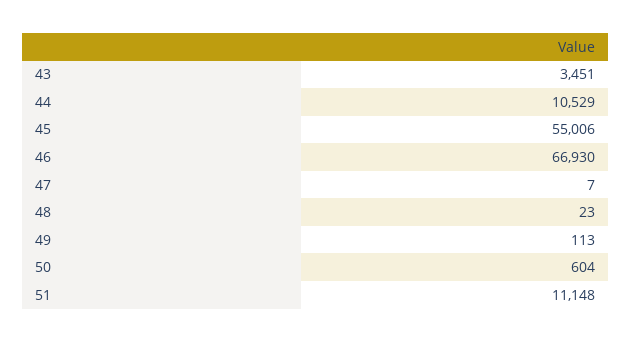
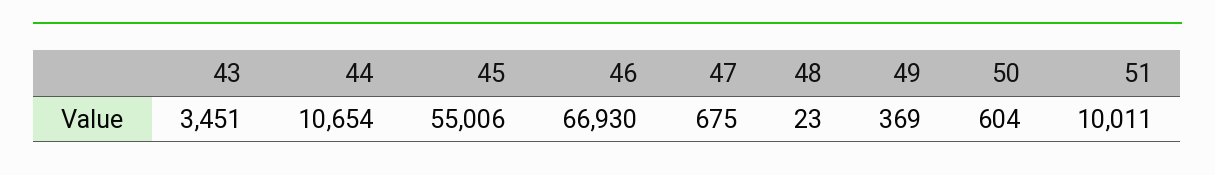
44: 10529 -> 10654
47: 7 -> 675
49: 113 -> 369
51: 11148 -> 10011

